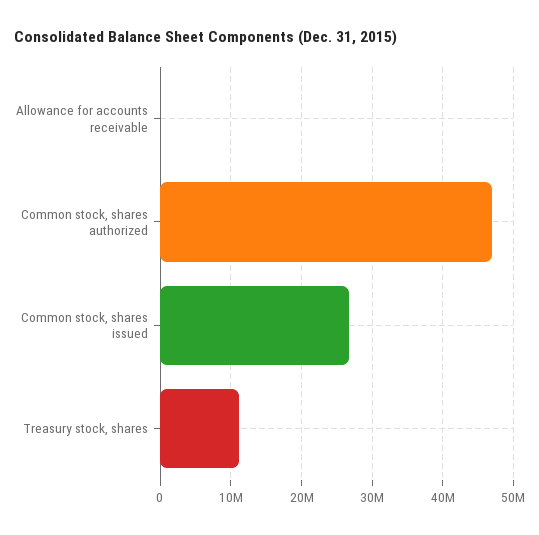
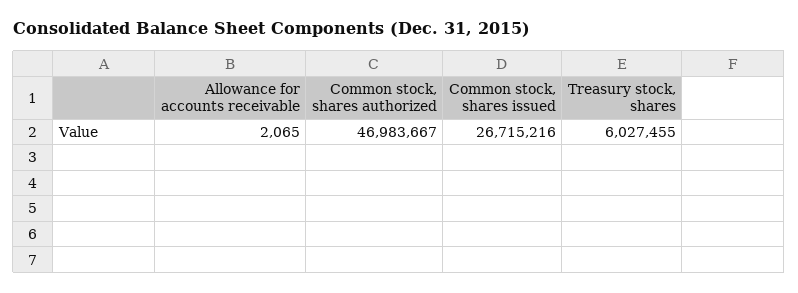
Treasury stock, shares: 11000000 -> 6027455

